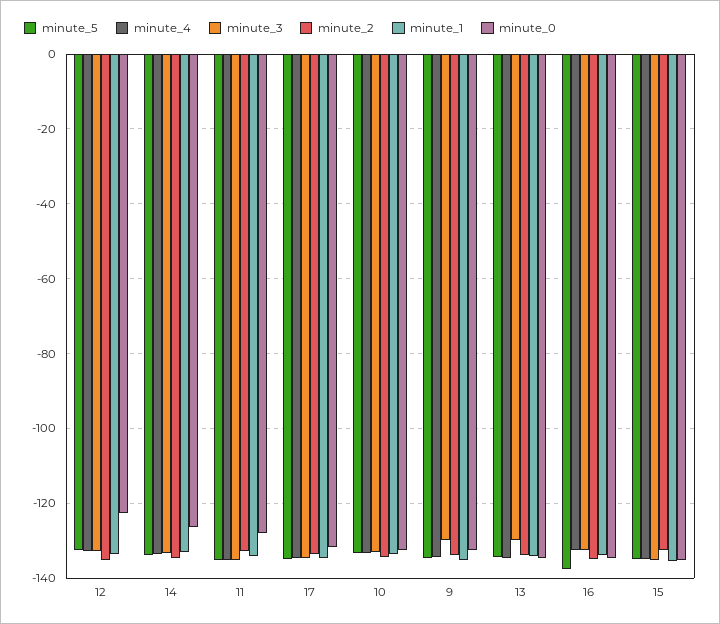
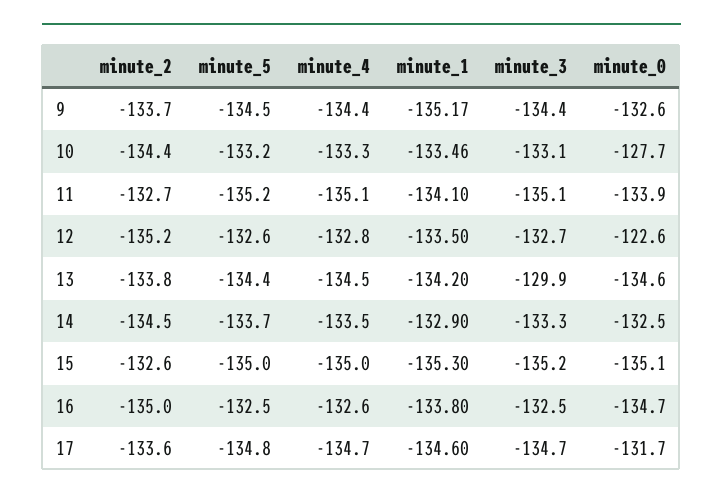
minute_0, 14: -126 -> -132.5
minute_0, 11: -128 -> -133.9
minute_0, 10: -132 -> -127.7
minute_3, 9: -130 -> -134.4
minute_5, 16: -138 -> -132.5

